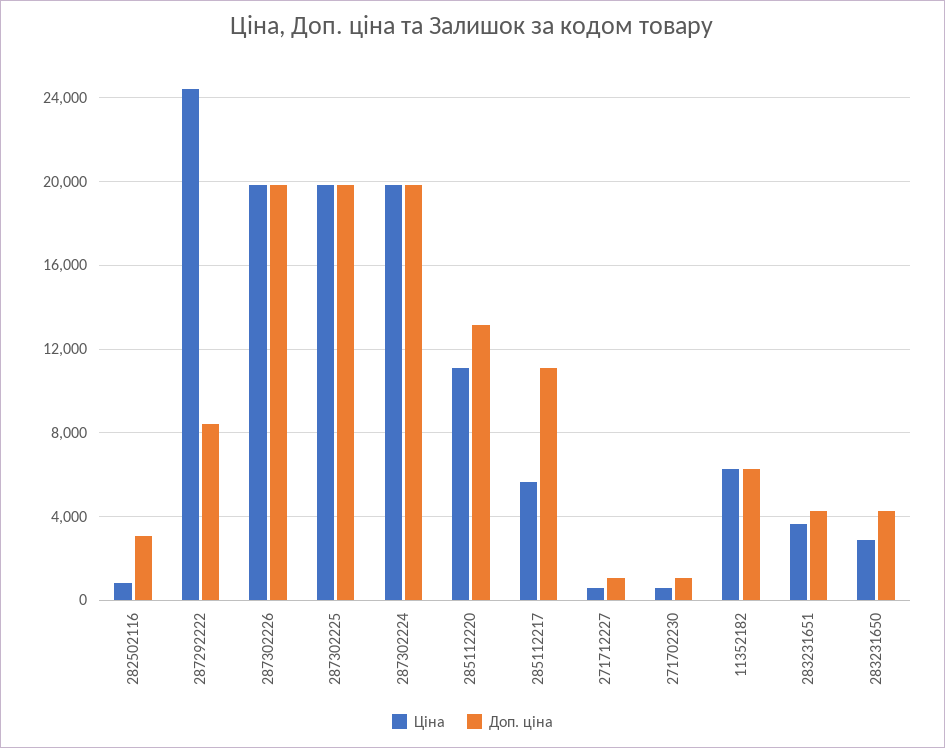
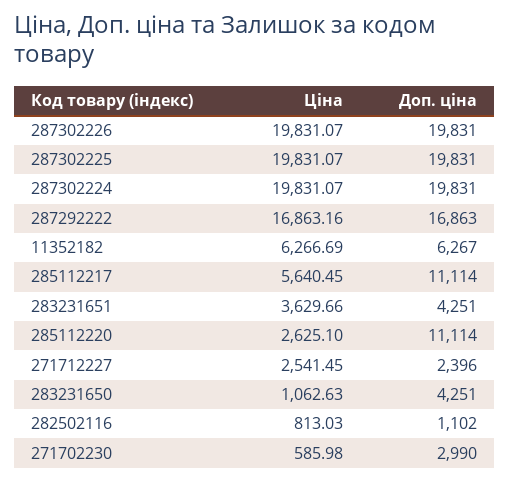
Доп. ціна, 282502116: 3000 -> 1102
Ціна, 287292222: 24500 -> 16863.16
Доп. ціна, 287292222: 8500 -> 16863
Ціна, 285112220: 11000 -> 2625.1
Доп. ціна, 285112220: 13000 -> 11114
Ціна, 271712227: 500 -> 2541.45
Доп. ціна, 271712227: 1000 -> 2396
Доп. ціна, 271702230: 1000 -> 2990
Ціна, 283231650: 3000 -> 1062.63

